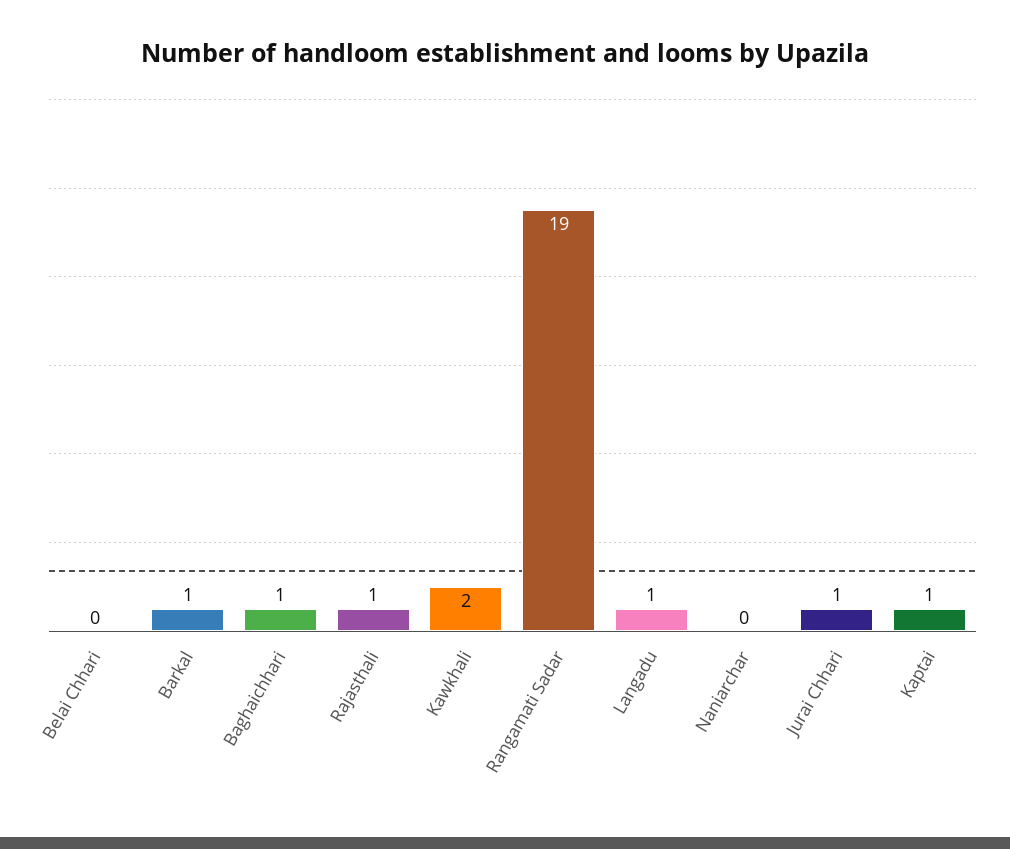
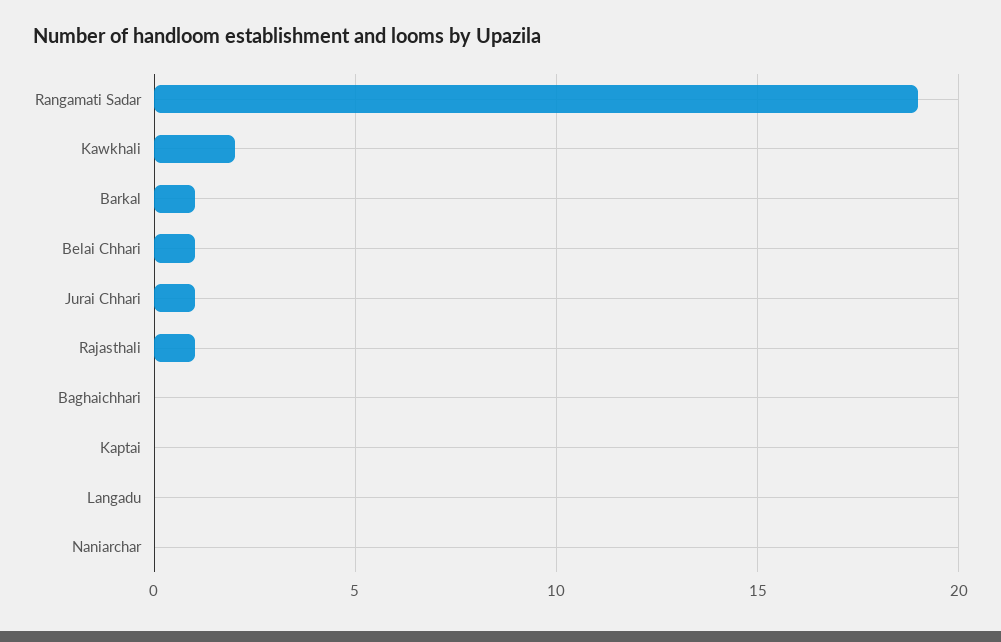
Belai Chhari: 0 -> 1
Baghaichhari: 1 -> 0
Langadu: 1 -> 0
Kaptai: 1 -> 0

